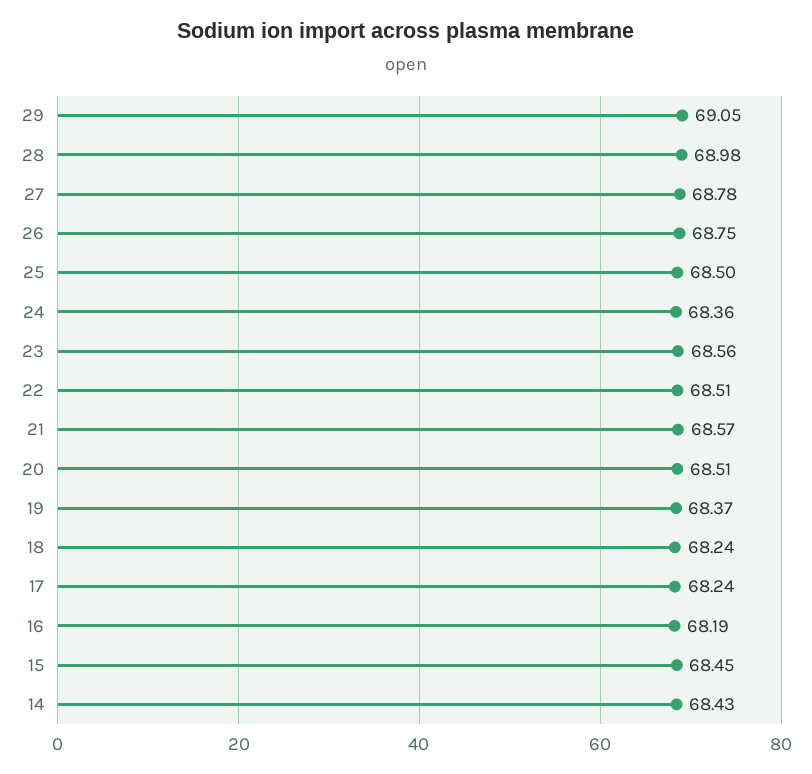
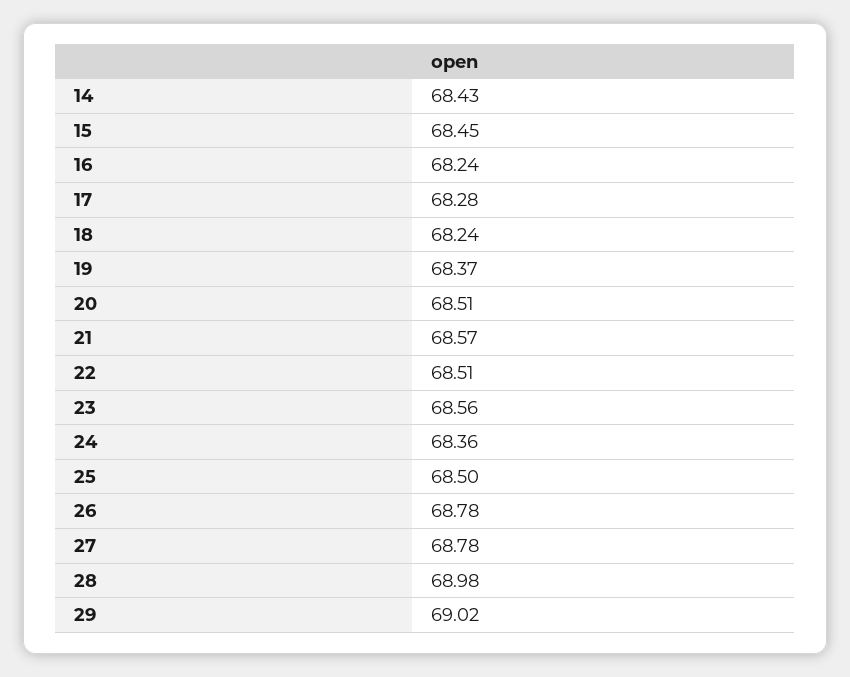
29: 69.05 -> 69.02
26: 68.75 -> 68.78
17: 68.24 -> 68.28
16: 68.19 -> 68.24

